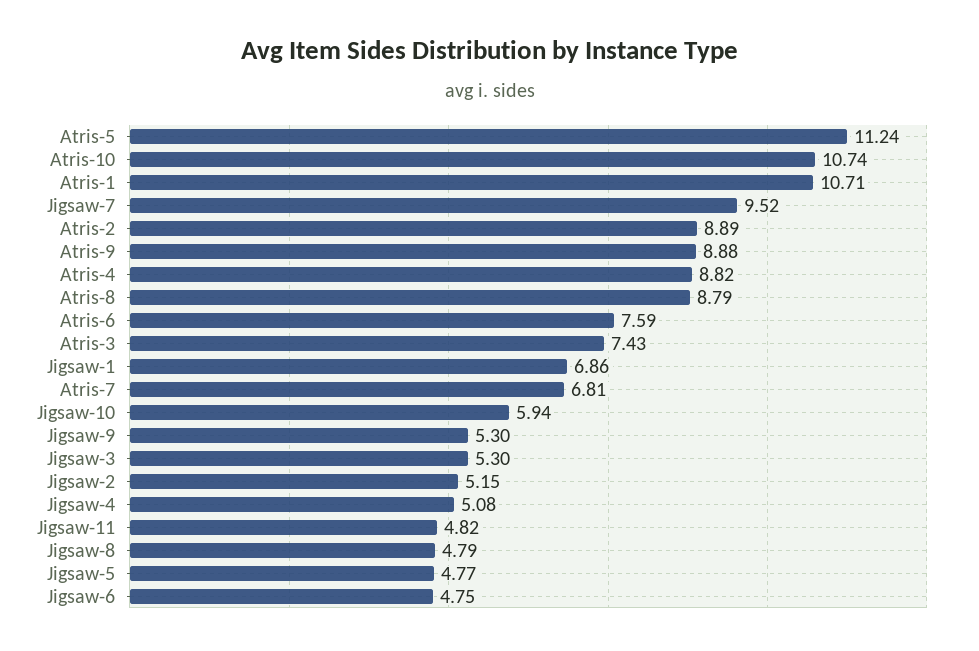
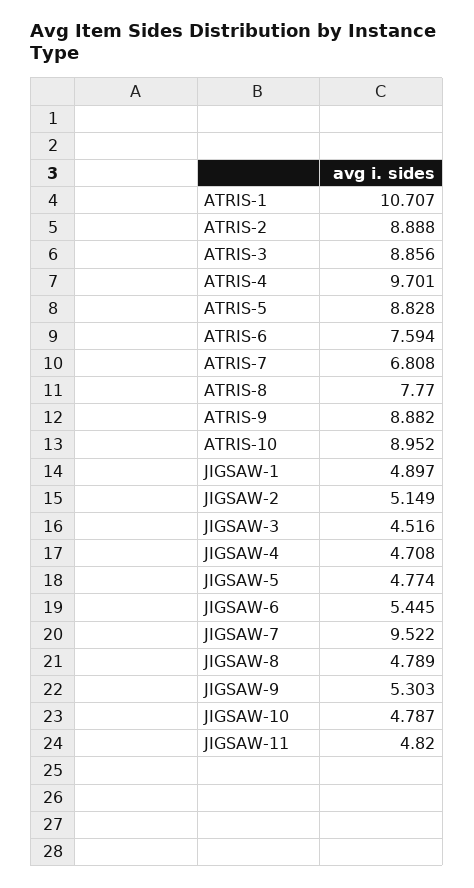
Atris-5: 11.24 -> 8.828
Atris-10: 10.74 -> 8.952
Atris-4: 8.82 -> 9.701
Atris-8: 8.79 -> 7.77
Atris-3: 7.43 -> 8.856
Jigsaw-1: 6.86 -> 4.897
Jigsaw-10: 5.94 -> 4.787
Jigsaw-3: 5.3 -> 4.516
Jigsaw-4: 5.08 -> 4.708
Jigsaw-6: 4.75 -> 5.445

